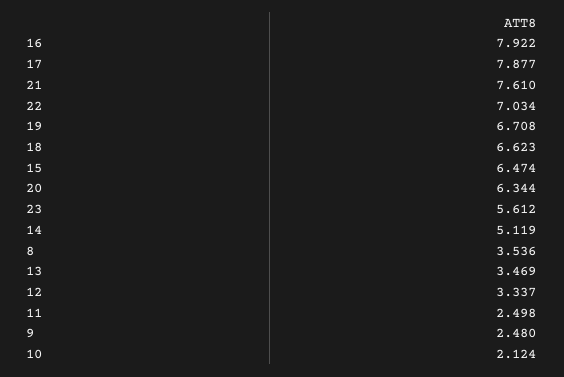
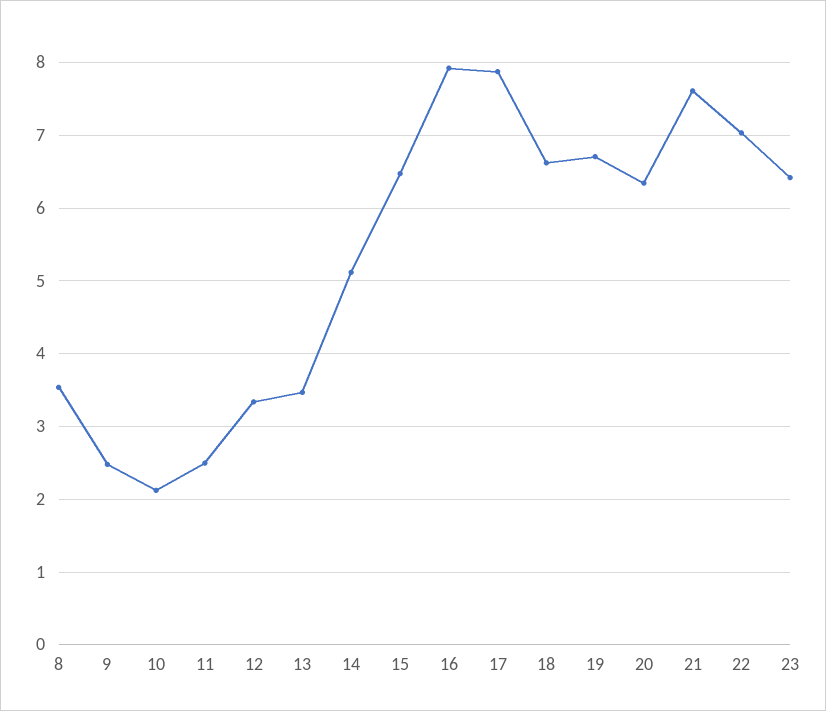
23: 5.612 -> 6.4

